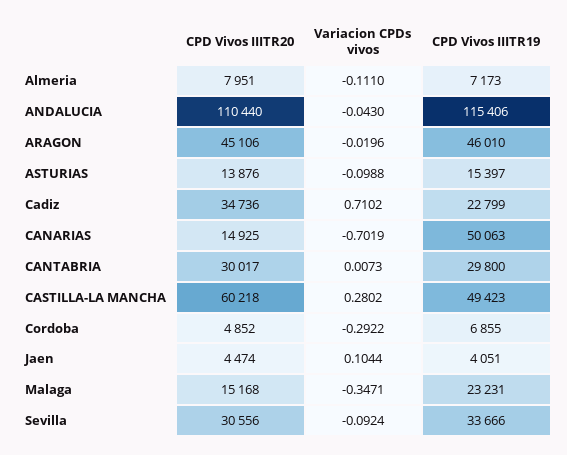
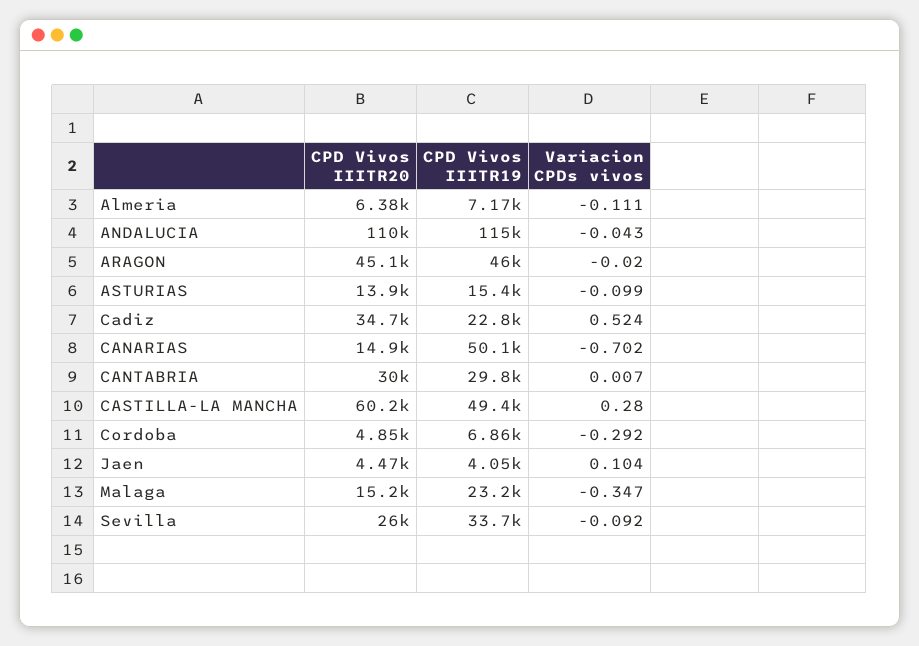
CPD Vivos IIITR20, Almeria: 7951 -> 6380
Variacion CPDs vivos, Cadiz: 0.7102 -> 0.524
CPD Vivos IIITR20, Sevilla: 30556 -> 26000

